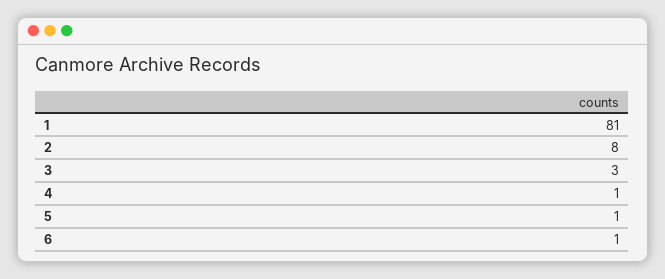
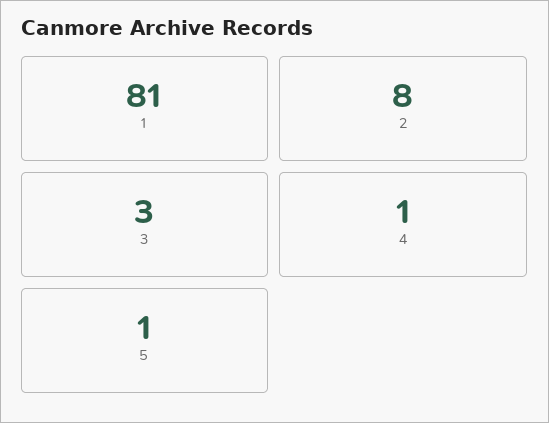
6: 1 -> none

